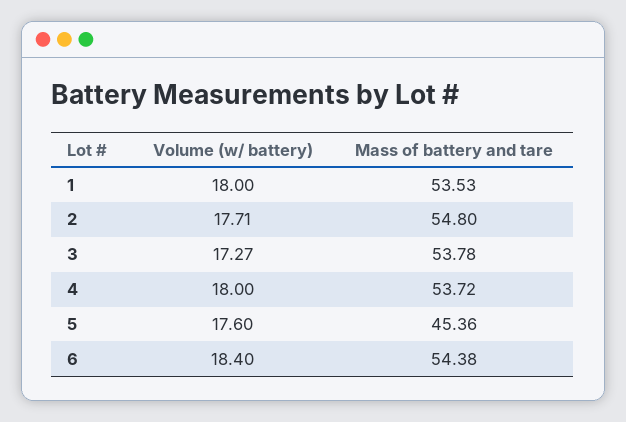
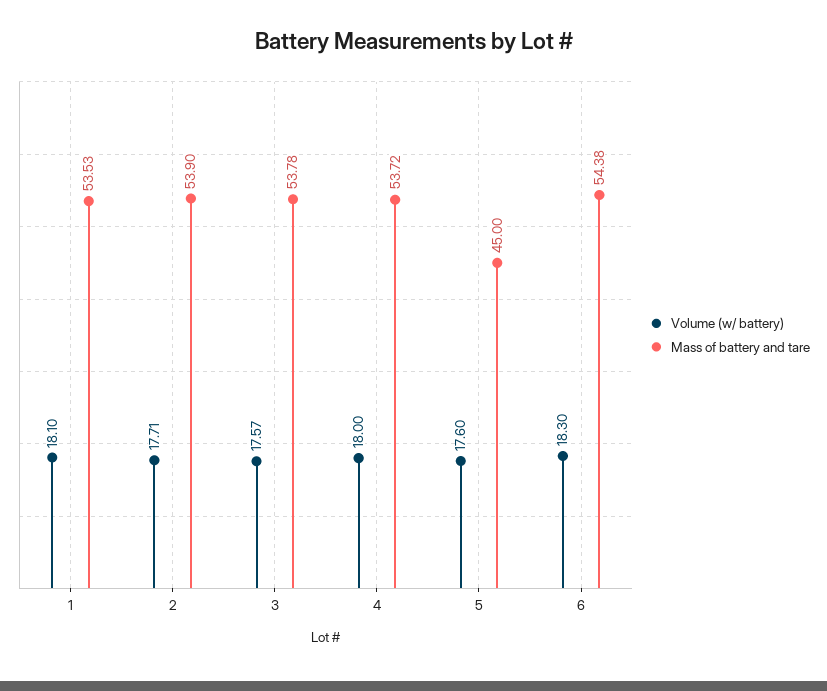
Volume (w/ battery), 1: 18 -> 18.1
Mass of battery and tare, 2: 54.8 -> 53.9
Volume (w/ battery), 3: 17.27 -> 17.57
Mass of battery and tare, 5: 45.36 -> 45
Volume (w/ battery), 6: 18.4 -> 18.3

